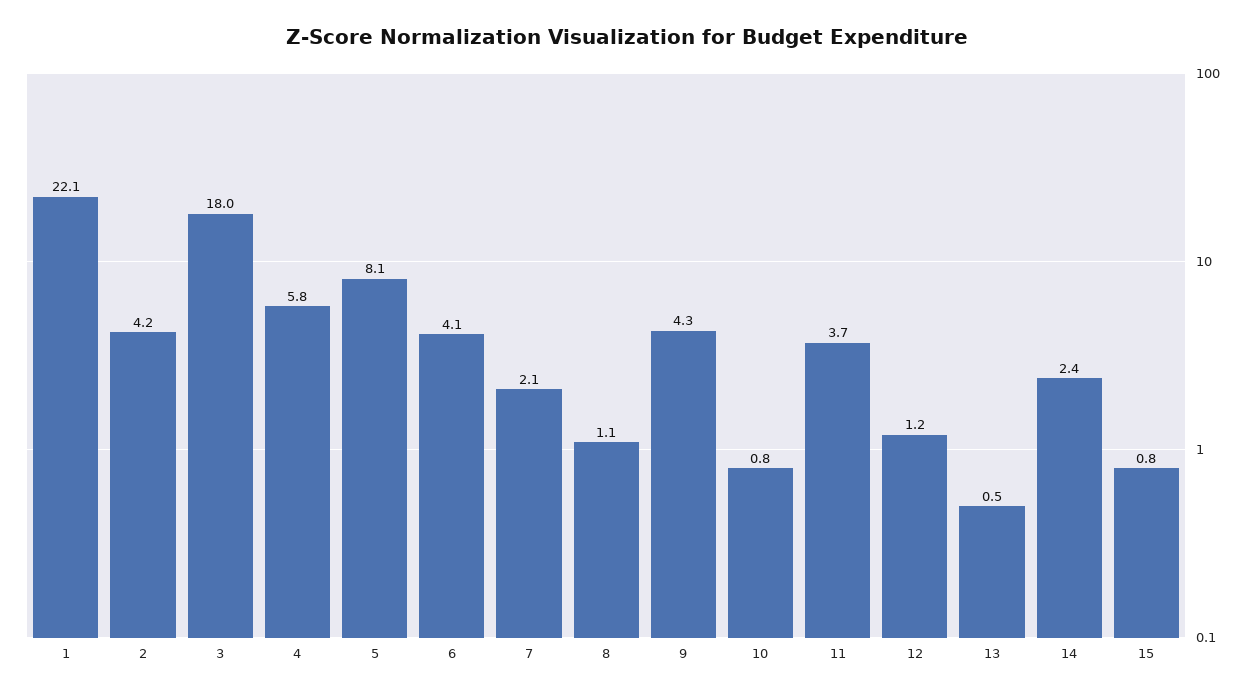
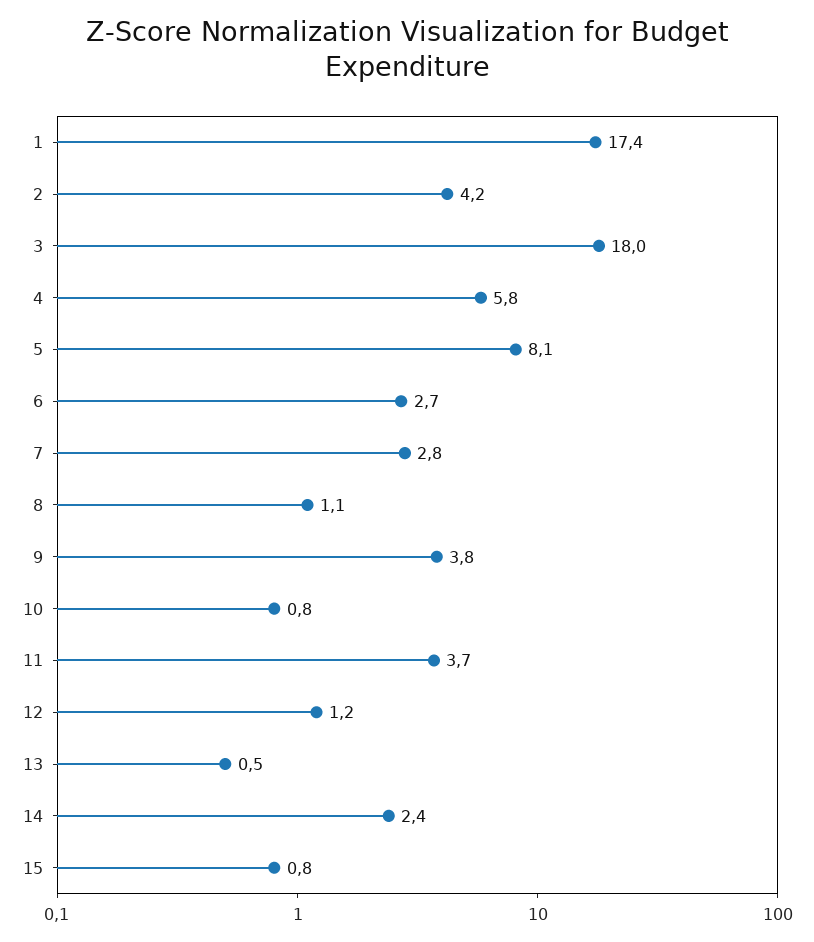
1: 22.1 -> 17.4
6: 4.1 -> 2.7
7: 2.1 -> 2.8
9: 4.3 -> 3.8

